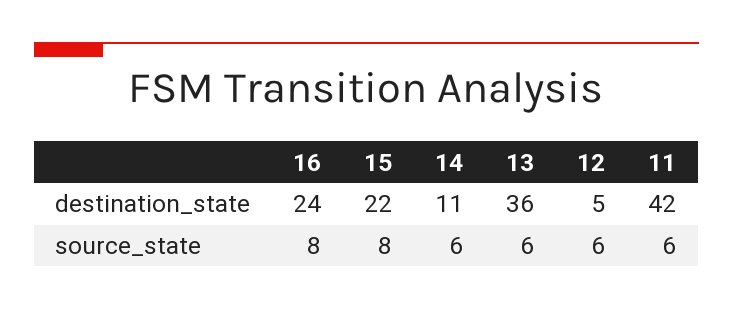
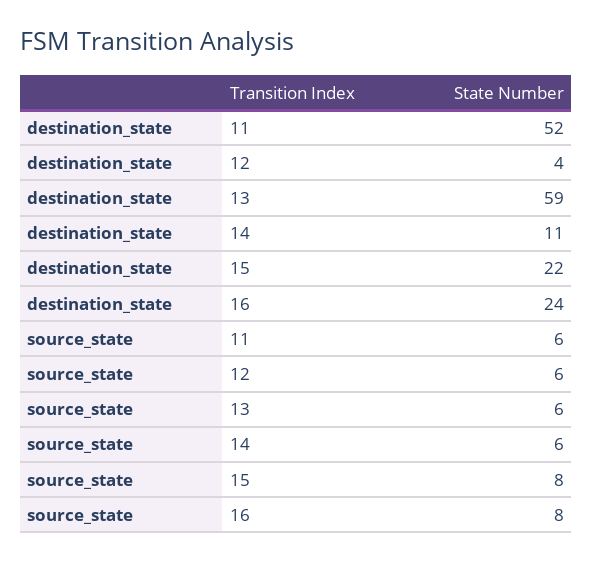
13, destination_state: 36 -> 59
12, destination_state: 5 -> 4
11, destination_state: 42 -> 52

